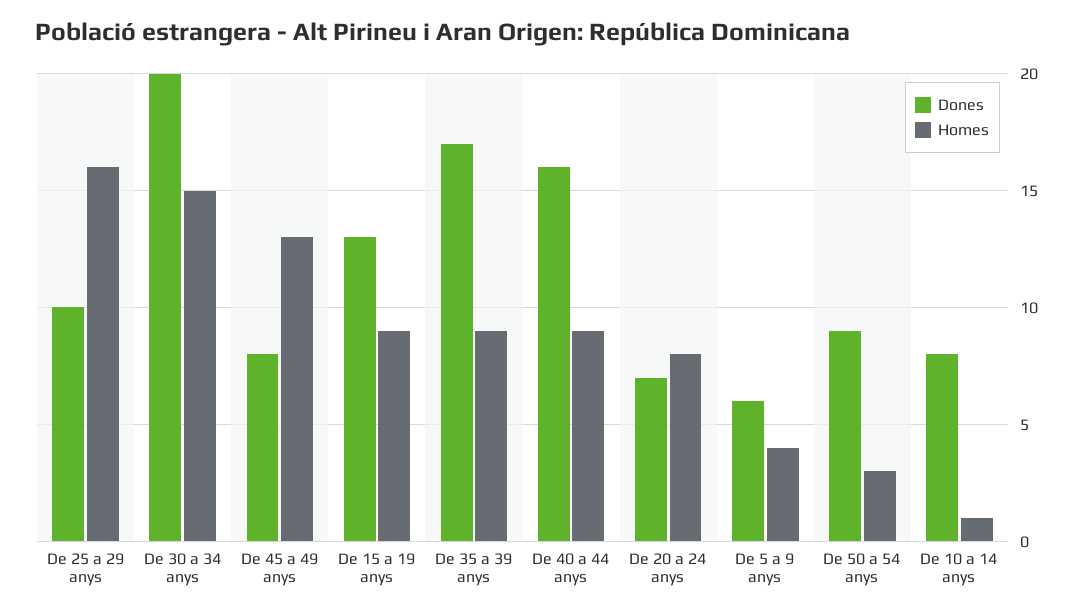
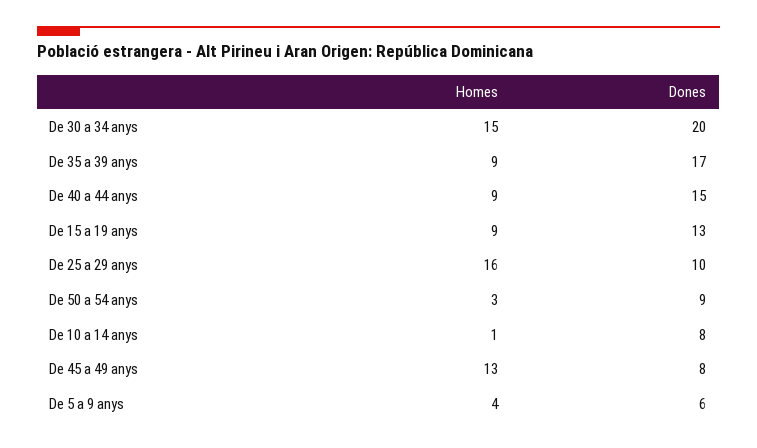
Dones, De 40 a 44 anys: 16 -> 15
Dones, De 20 a 24 anys: 7 -> none
Homes, De 20 a 24 anys: 8 -> none

